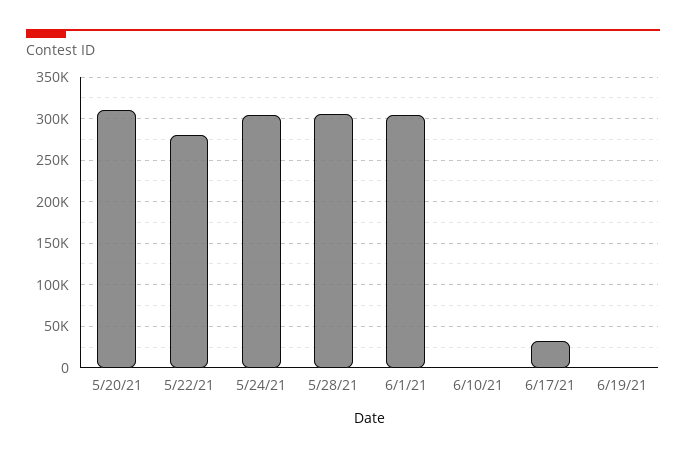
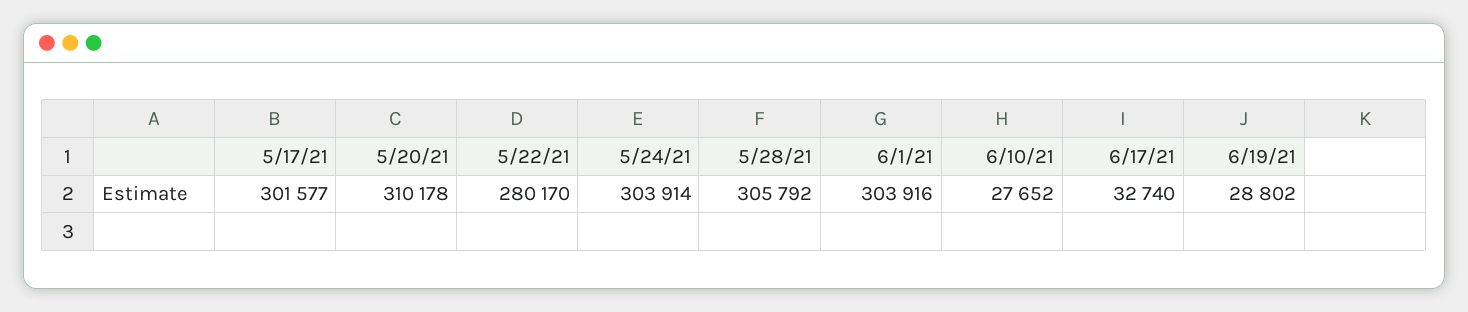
6/10/21: 0 -> 27652
6/19/21: 0 -> 28802
5/17/21: none -> 301577

